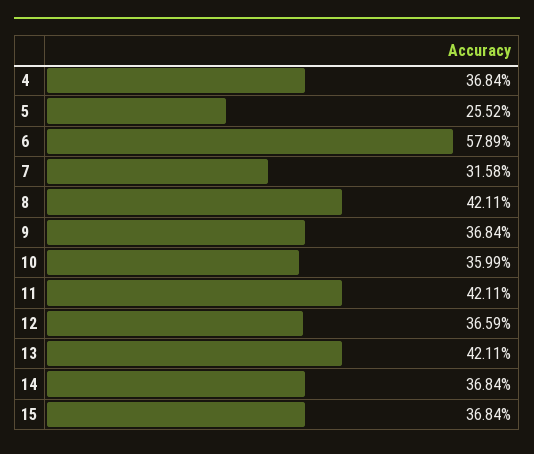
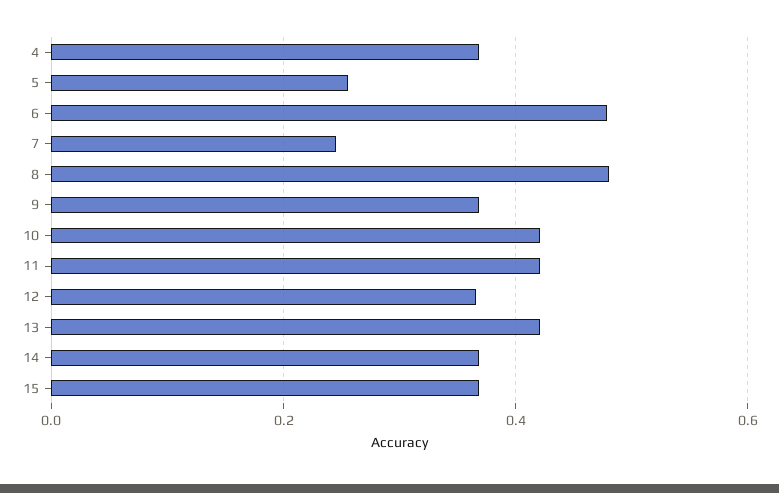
6: 0.5789 -> 0.48
7: 0.3158 -> 0.24
8: 0.4211 -> 0.48
10: 0.3599 -> 0.42

